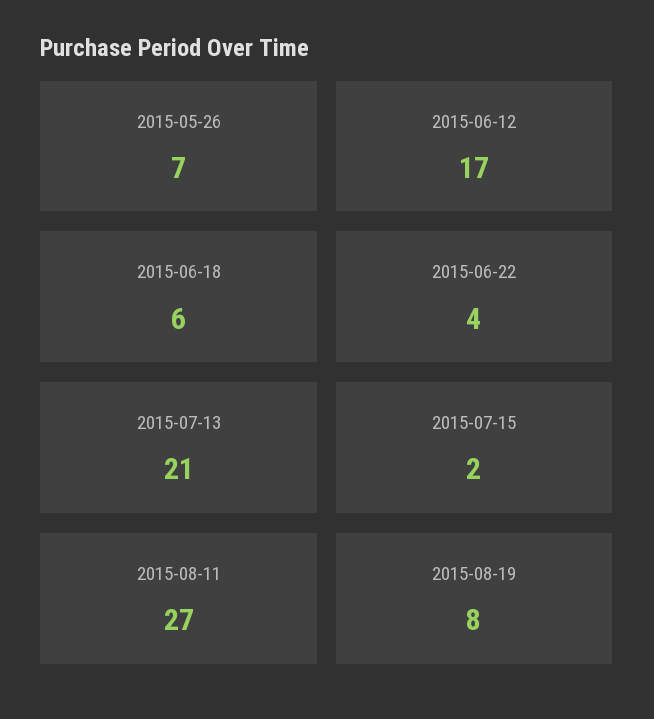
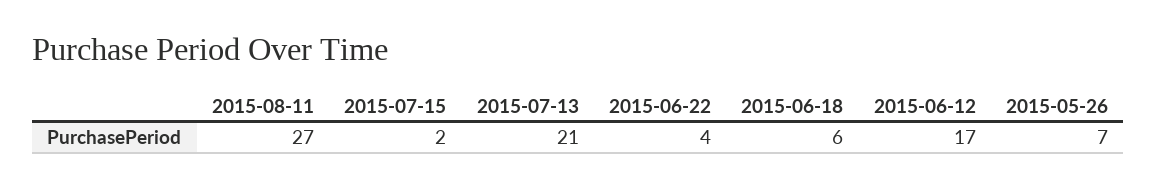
2015-08-19: 8 -> none

